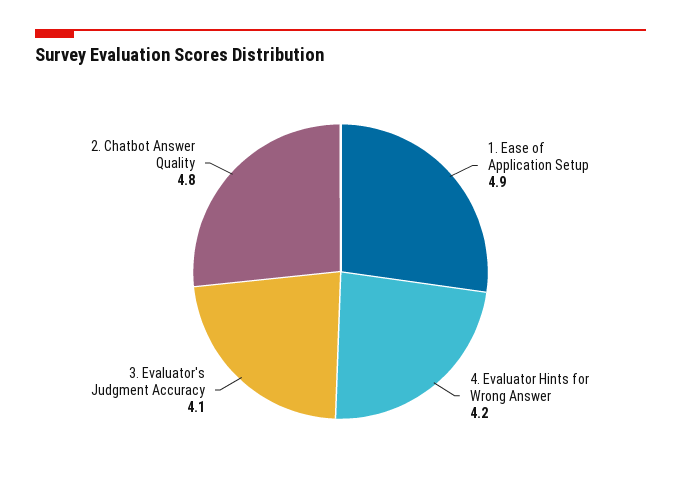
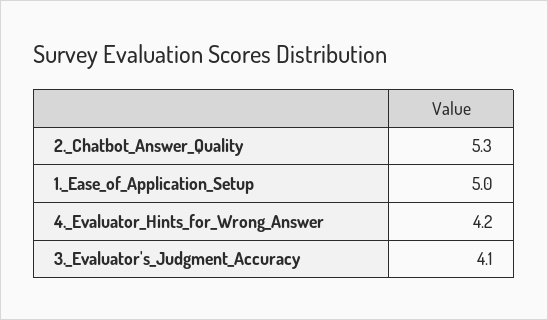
1. Ease of Application Setup: 4.9 -> 5
2. Chatbot Answer Quality: 4.8 -> 5.3

